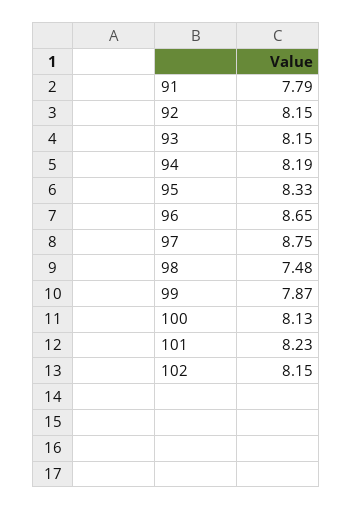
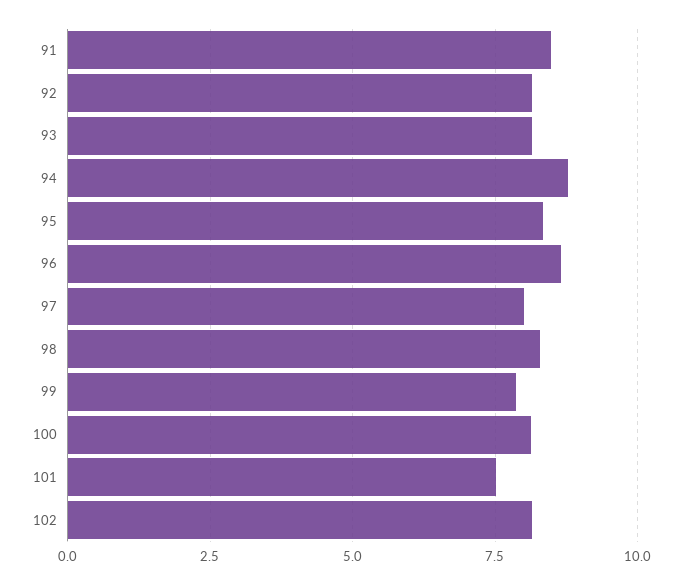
91: 7.79 -> 8.5
94: 8.19 -> 8.75
97: 8.75 -> 8
98: 7.48 -> 8.25
101: 8.23 -> 7.5

